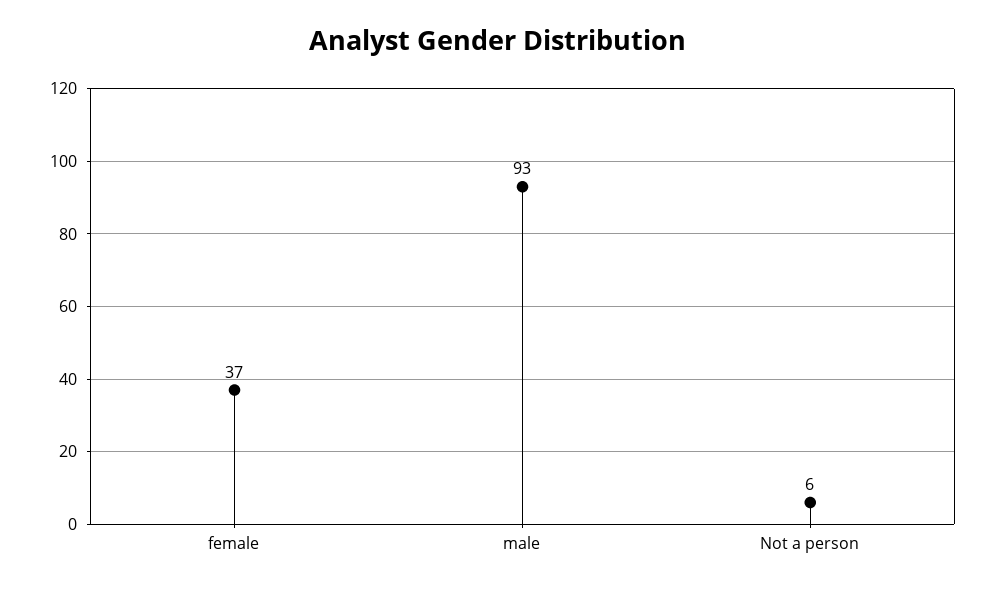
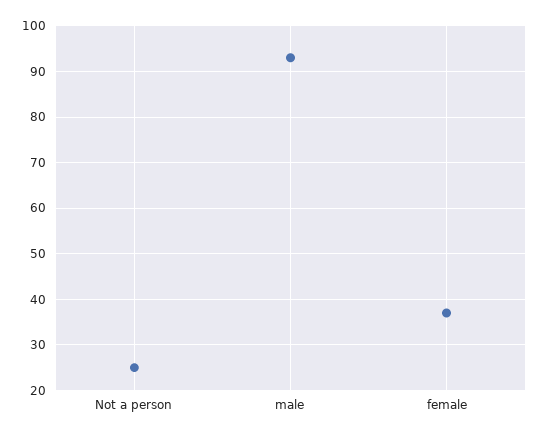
Not a person: 6 -> 25

